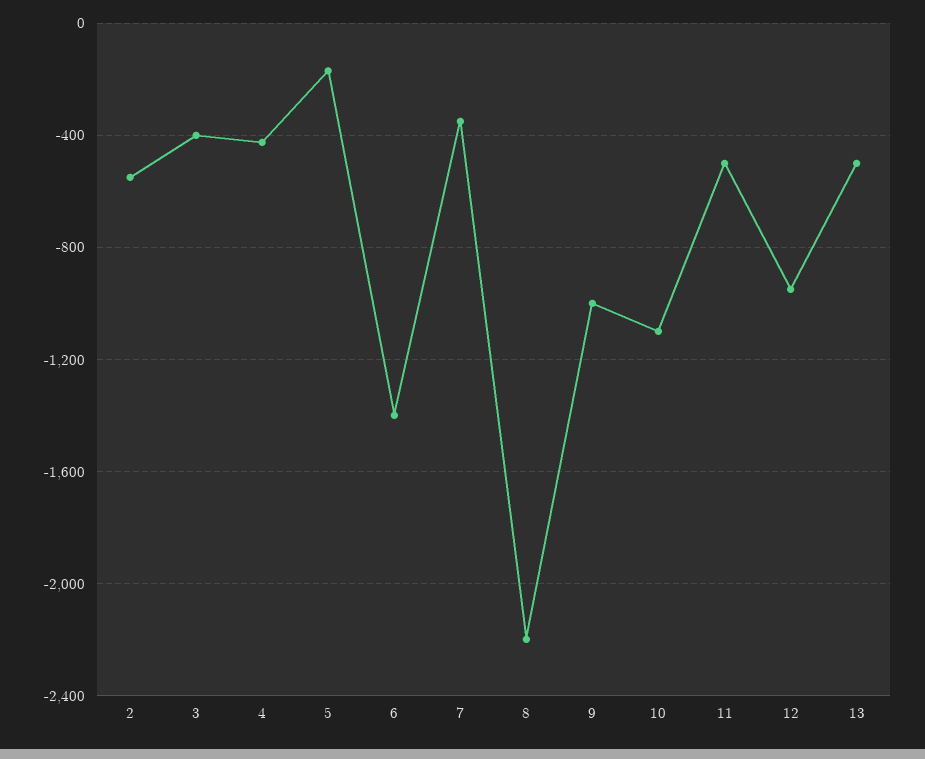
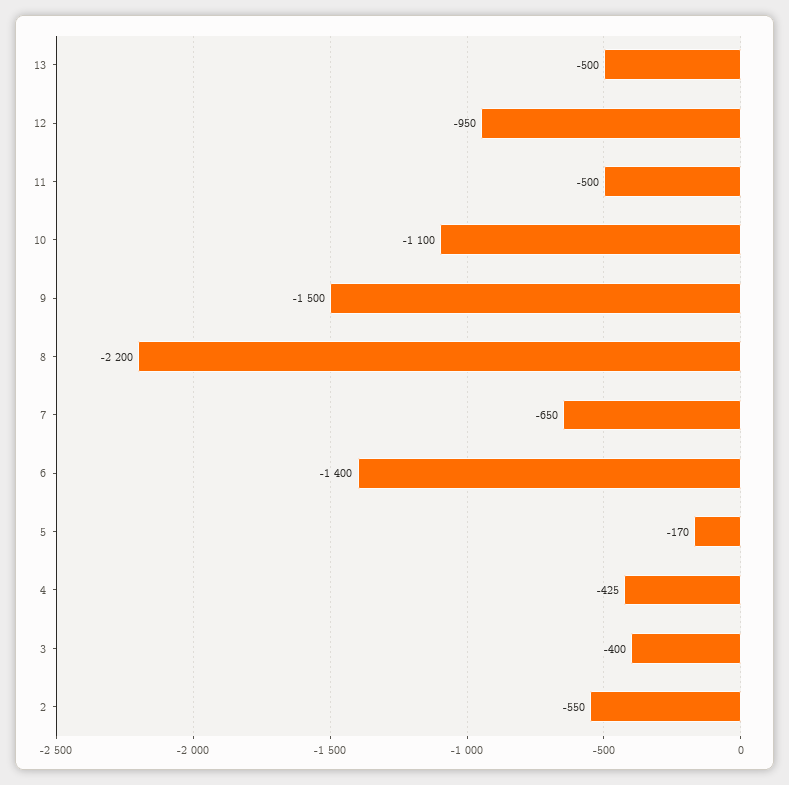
7: -350 -> -650
9: -1000 -> -1500

